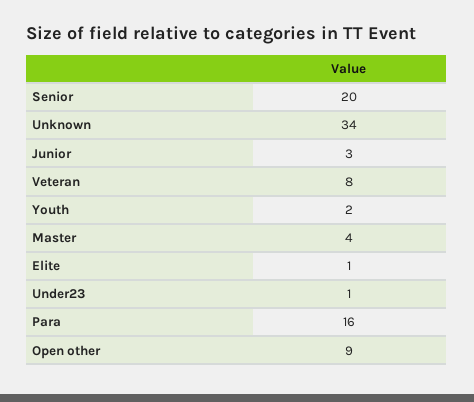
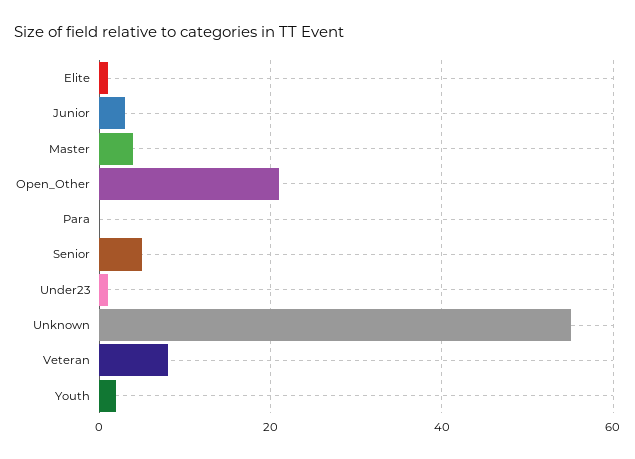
Senior: 20 -> 5
Unknown: 34 -> 55
Para: 16 -> 0
Open other: 9 -> 20

